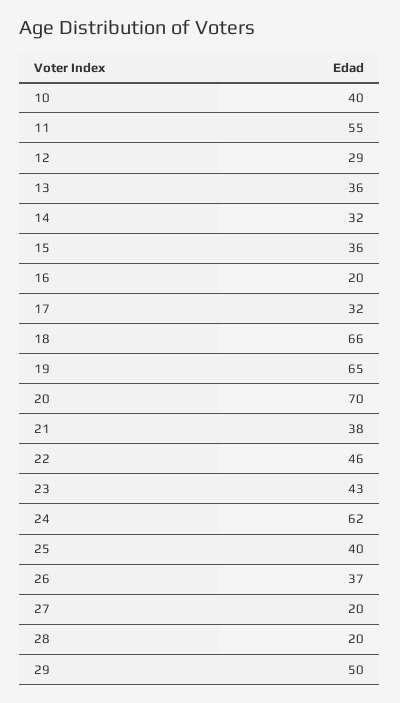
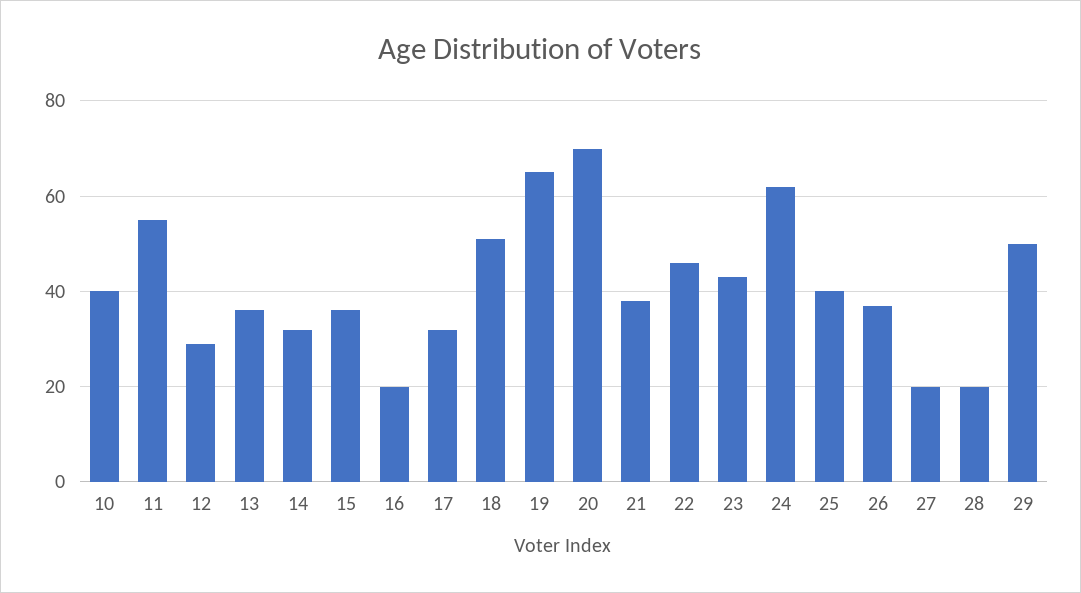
18: 66 -> 50

